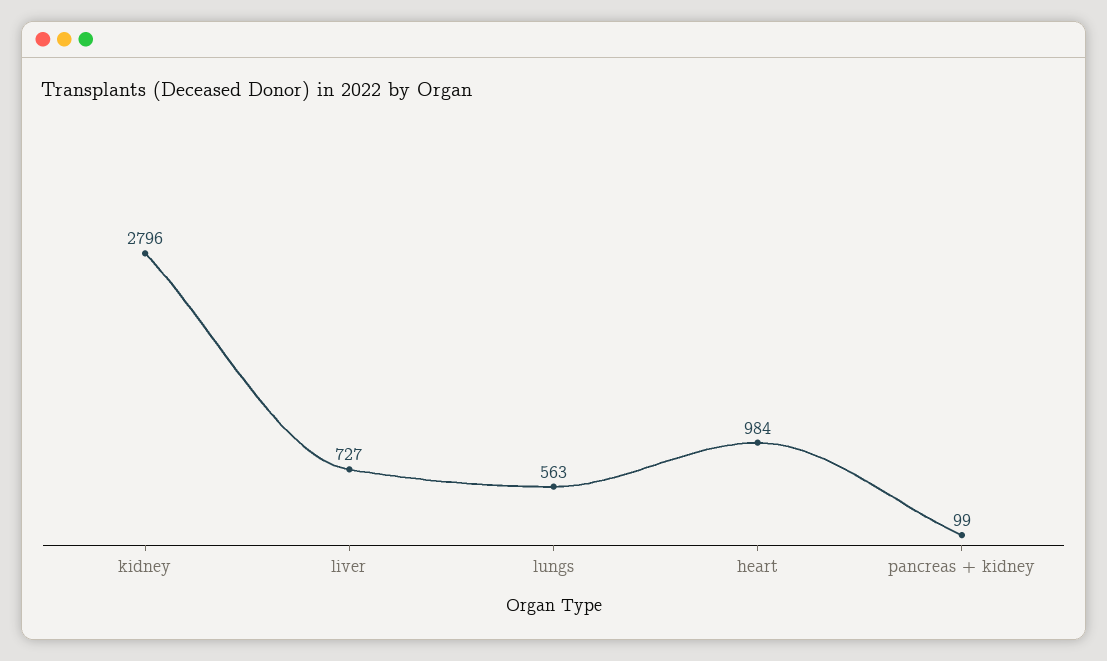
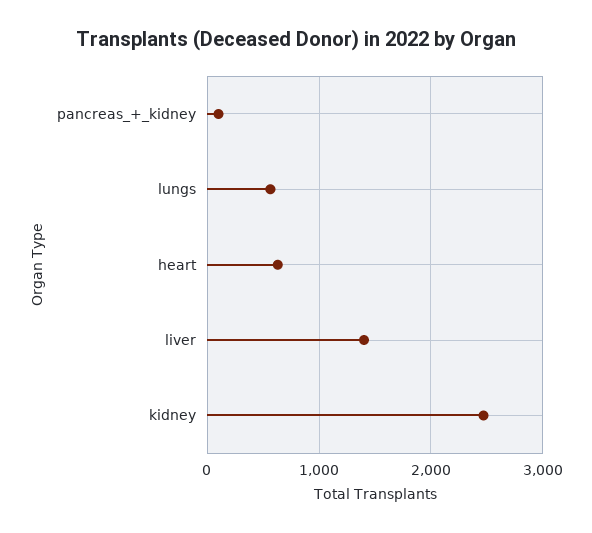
kidney: 2796 -> 2500
liver: 727 -> 1400
heart: 984 -> 600

